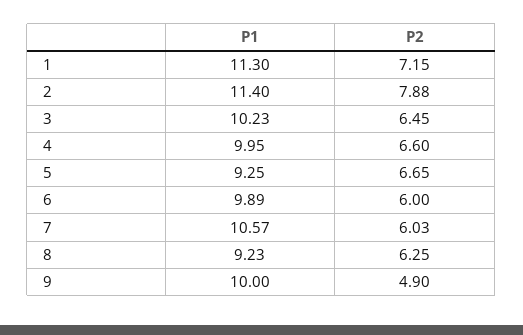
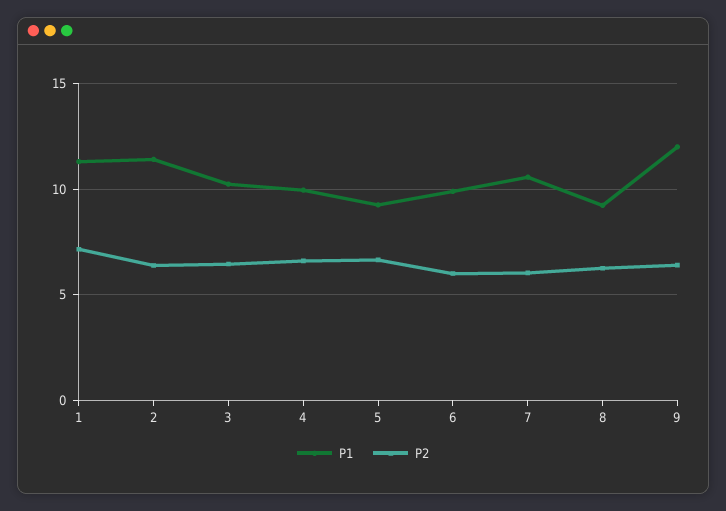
P2, 2: 7.88 -> 6.5
P1, 9: 10 -> 12
P2, 9: 4.9 -> 6.5

